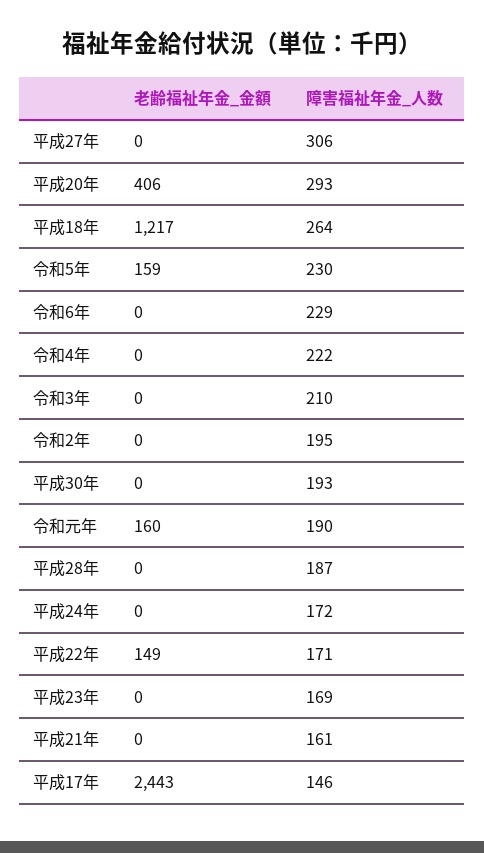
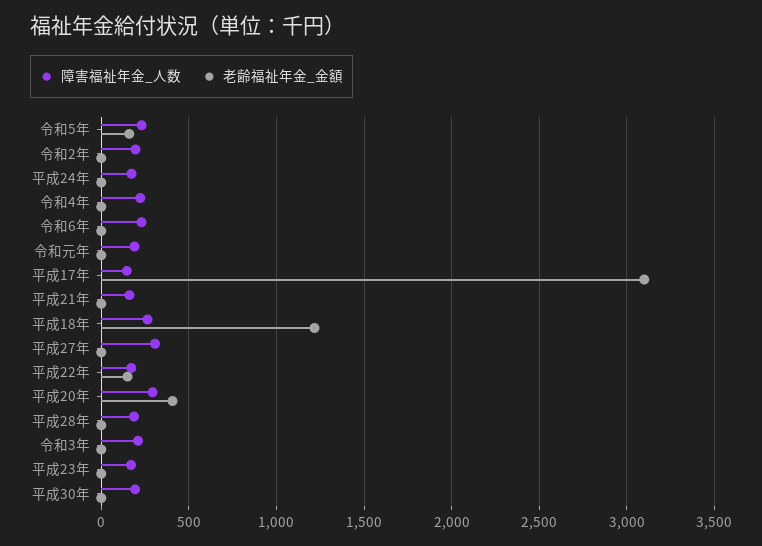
老齢福祉年金_金額, 令和元年: 160 -> 0
老齢福祉年金_金額, 平成17年: 2443 -> 3100

